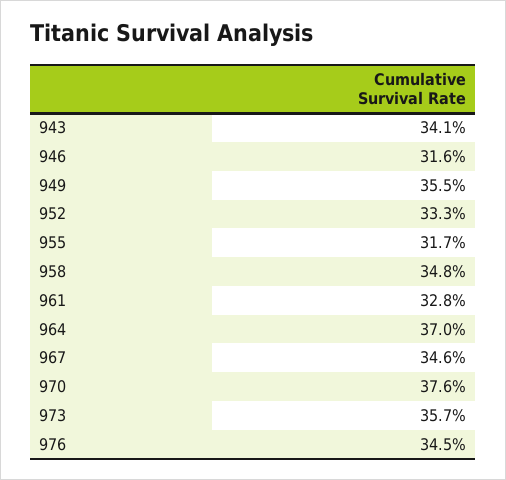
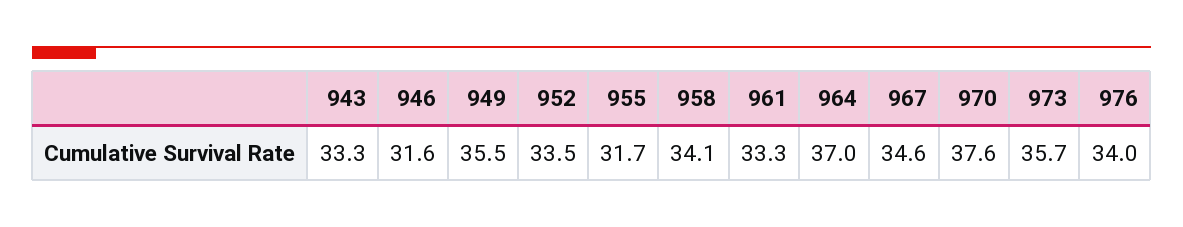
943: 34.1 -> 33.3
952: 33.3 -> 33.5
958: 34.8 -> 34.1
961: 32.8 -> 33.3
976: 34.5 -> 34

